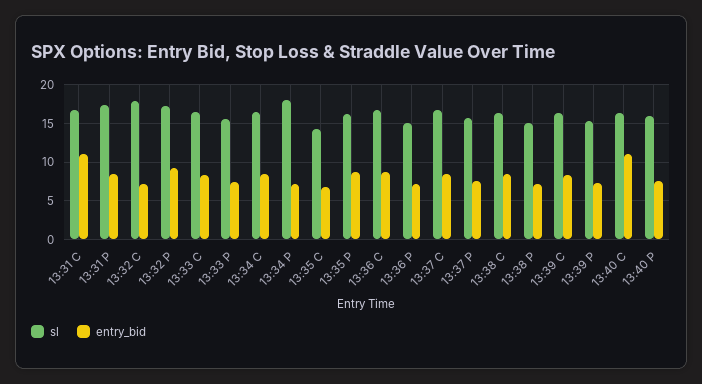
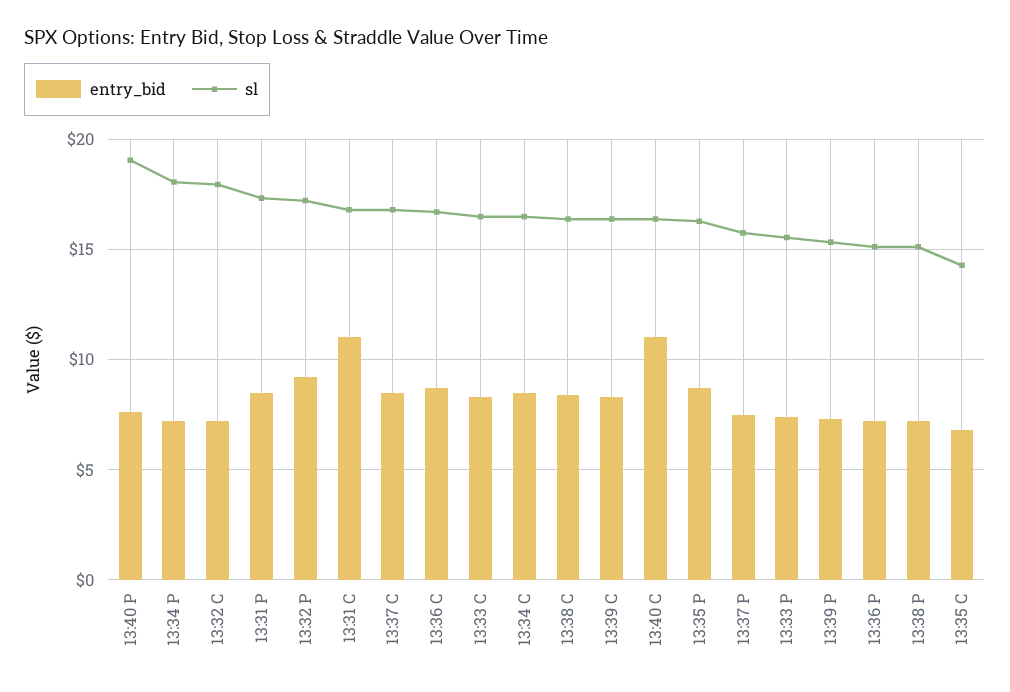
sl, 13:40 P: 16 -> 19

